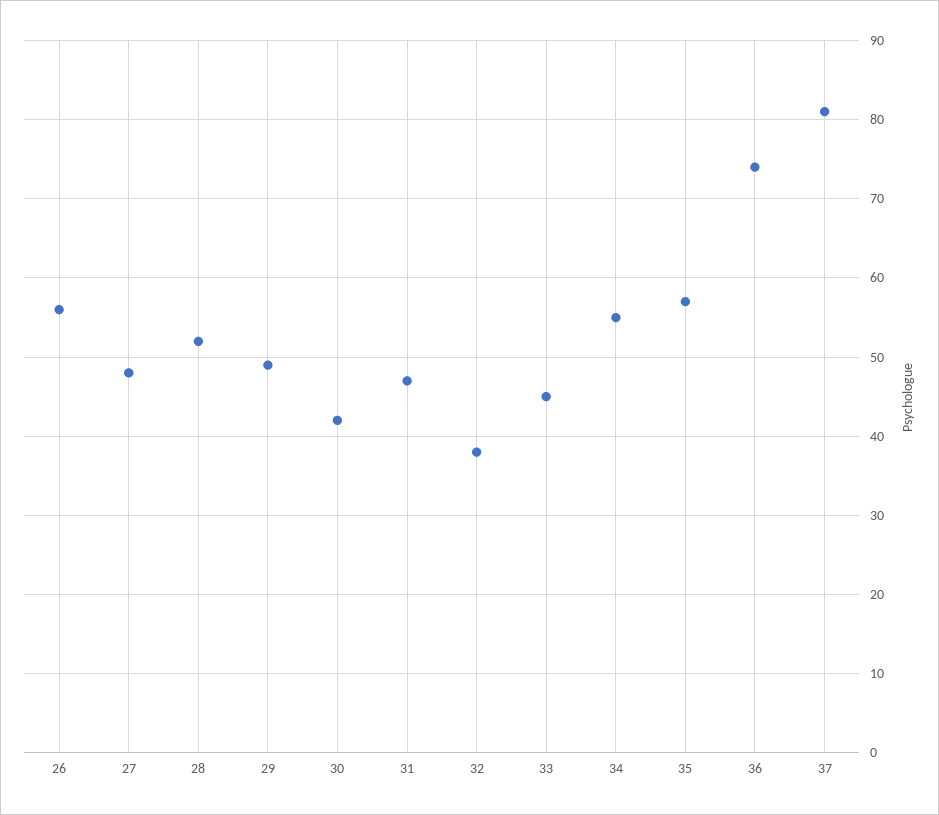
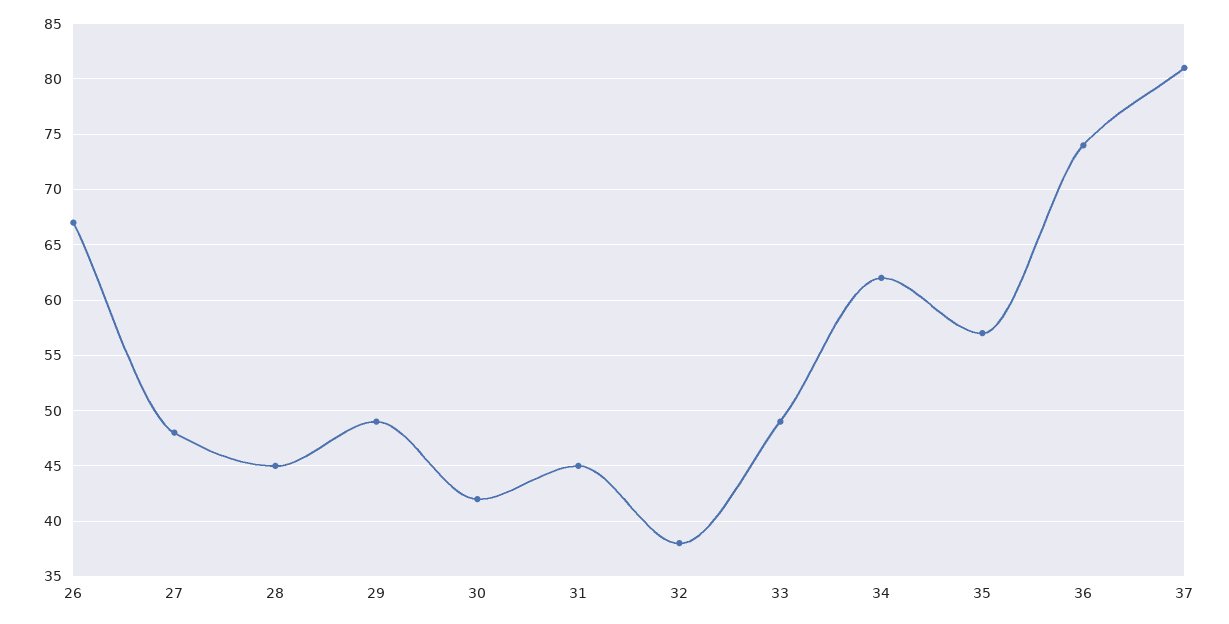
26: 56 -> 67
28: 52 -> 45
31: 47 -> 45
33: 45 -> 49
34: 55 -> 62

